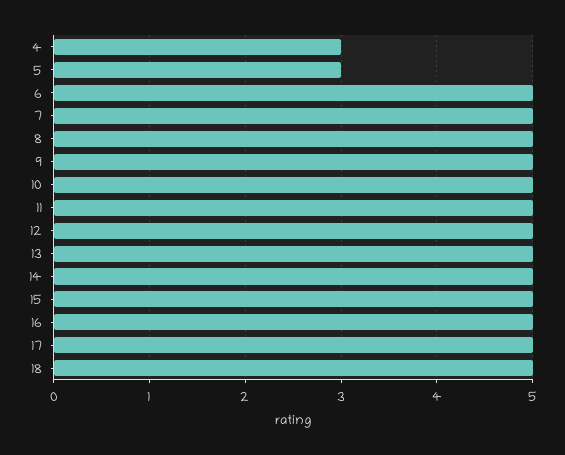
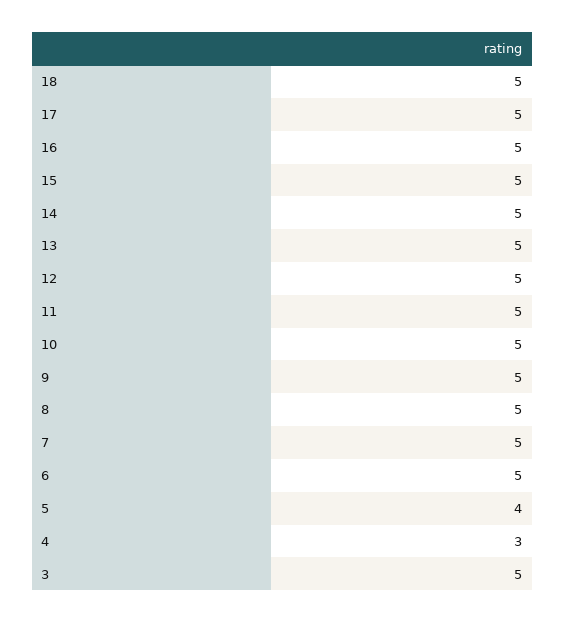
5: 3 -> 4
3: none -> 5

